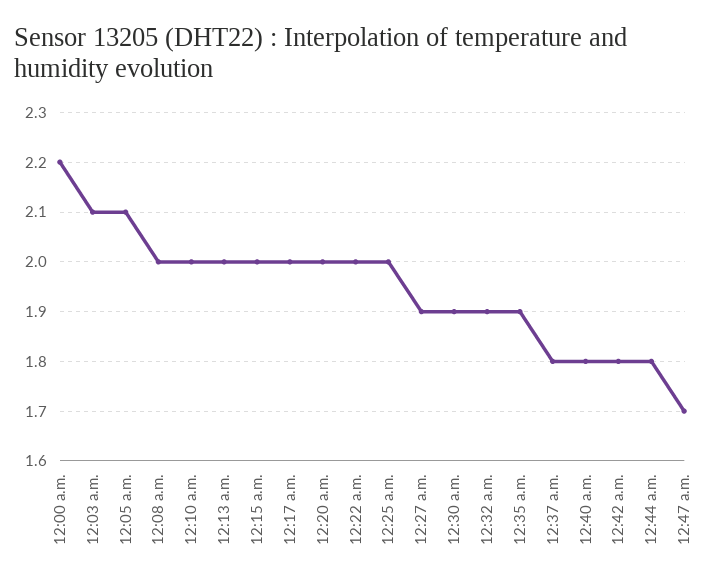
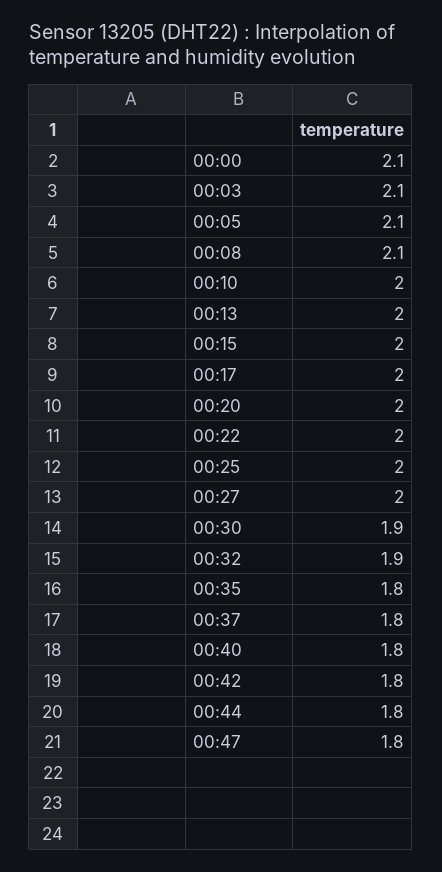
12:00 a.m.: 2.2 -> 2.1
12:08 a.m.: 2 -> 2.1
12:27 a.m.: 1.9 -> 2
12:35 a.m.: 1.9 -> 1.8
12:47 a.m.: 1.7 -> 1.8

